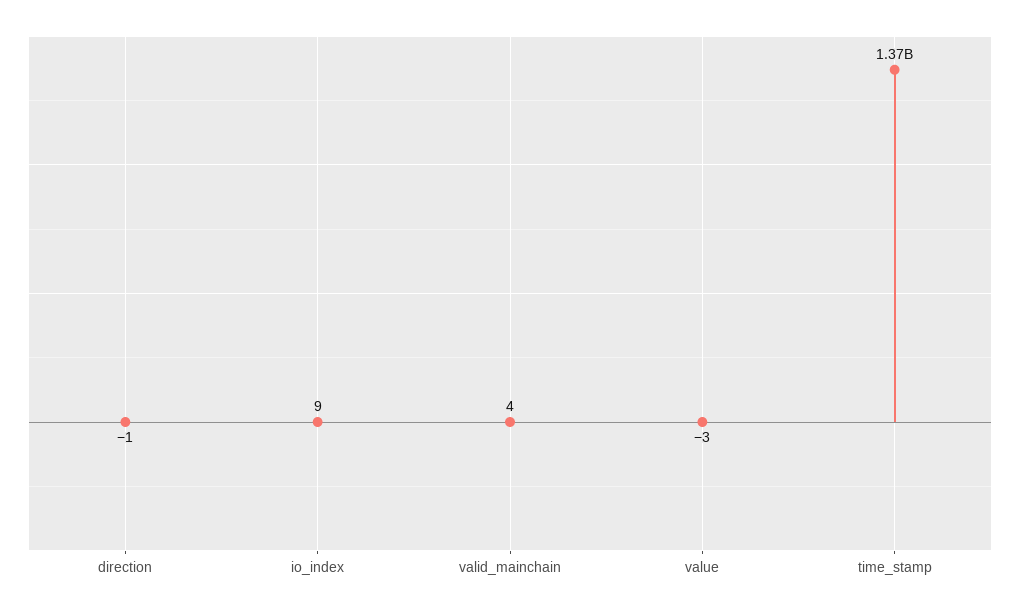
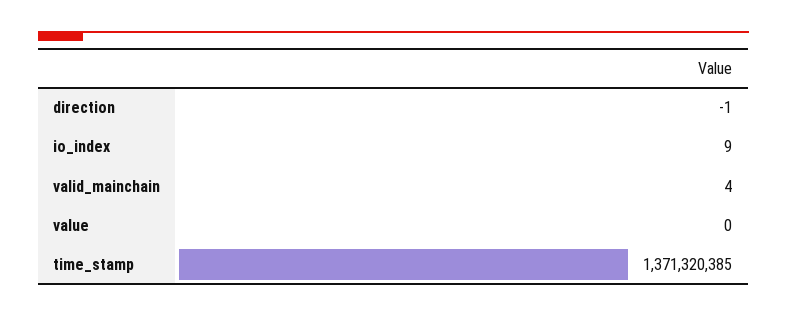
value: -3 -> 0

